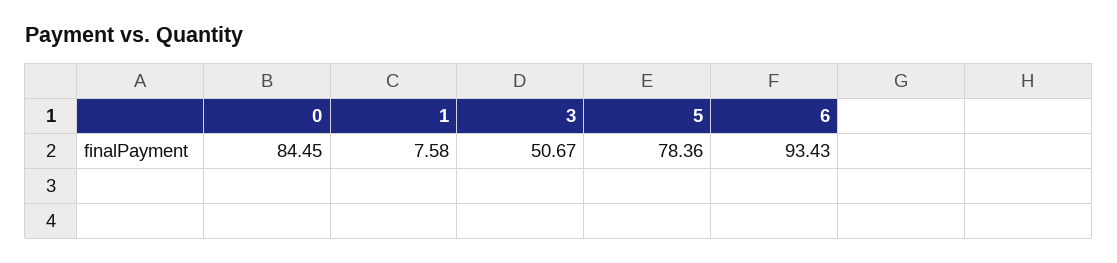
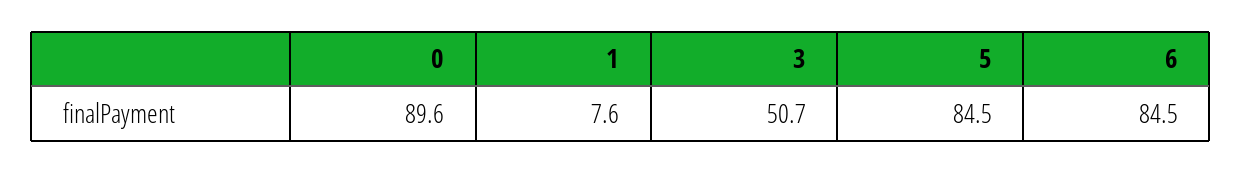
0: 84.45 -> 89.6
5: 78.36 -> 84.5
6: 93.43 -> 84.5

